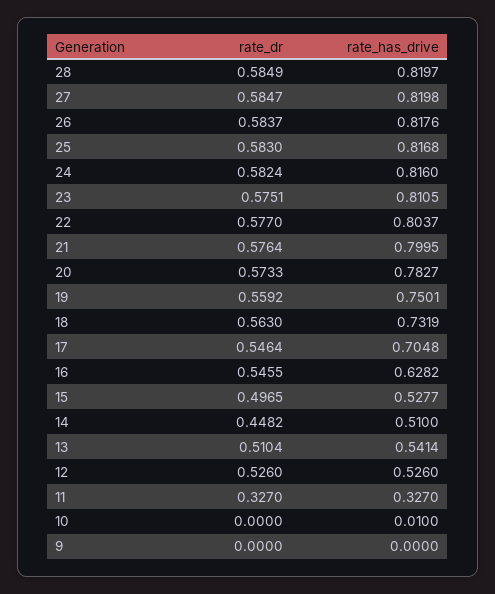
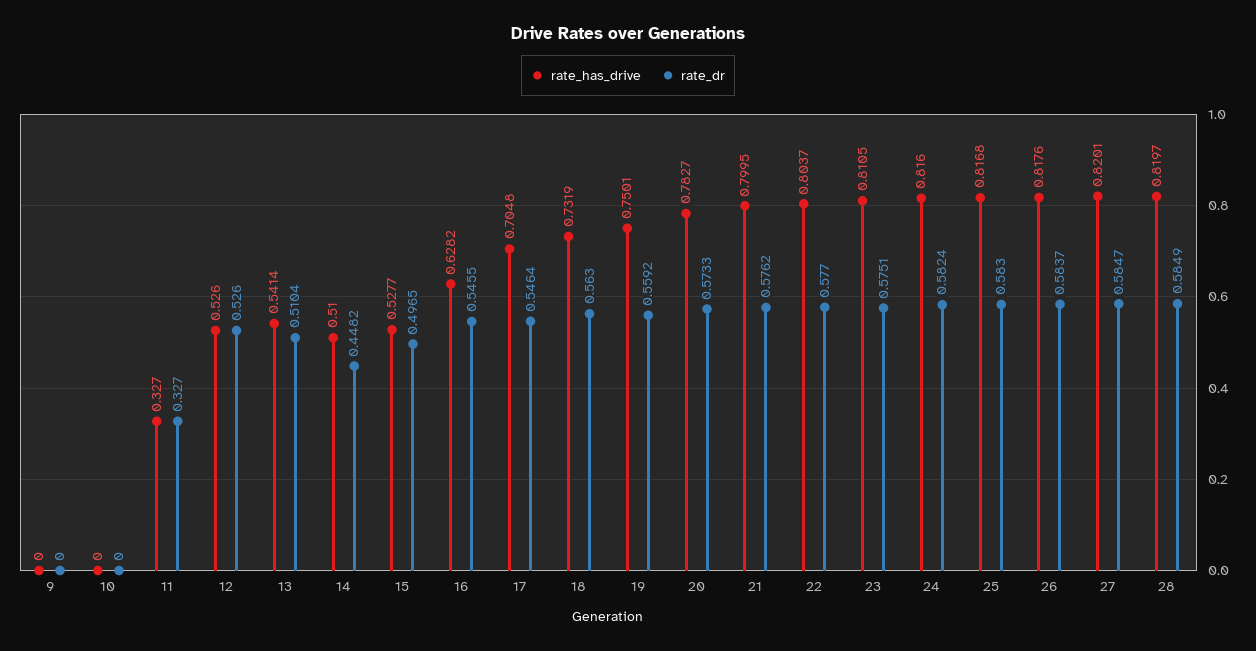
rate_has_drive, 27: 0.8198 -> 0.8201
rate_dr, 21: 0.5764 -> 0.5762
rate_has_drive, 10: 0.01 -> 0

